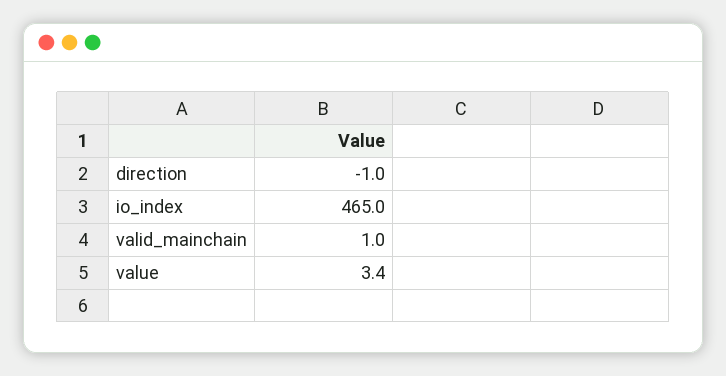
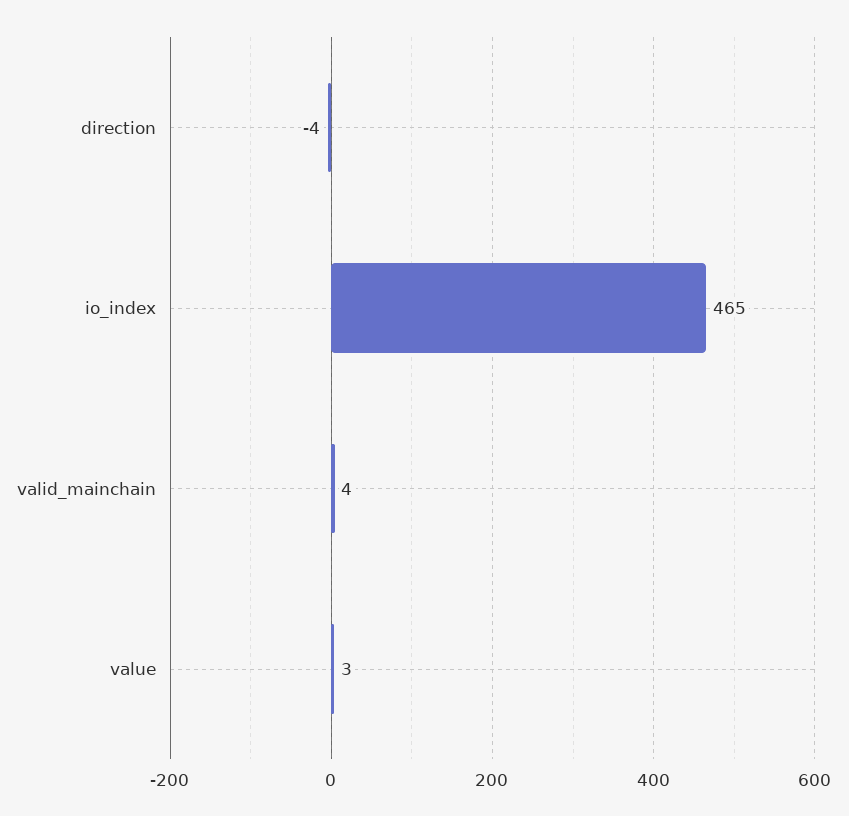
direction: -1 -> -4
valid_mainchain: 1 -> 4

